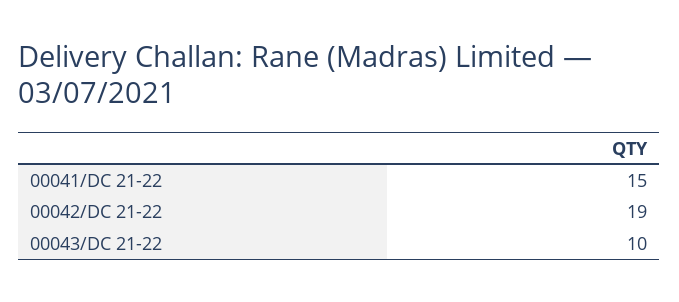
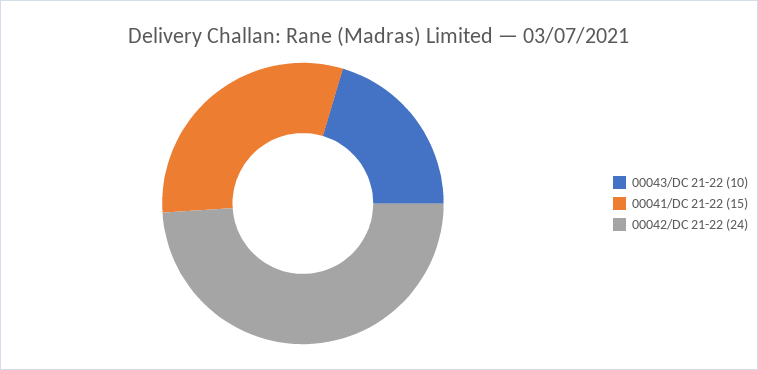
00042/DC 21-22: 19 -> 24

